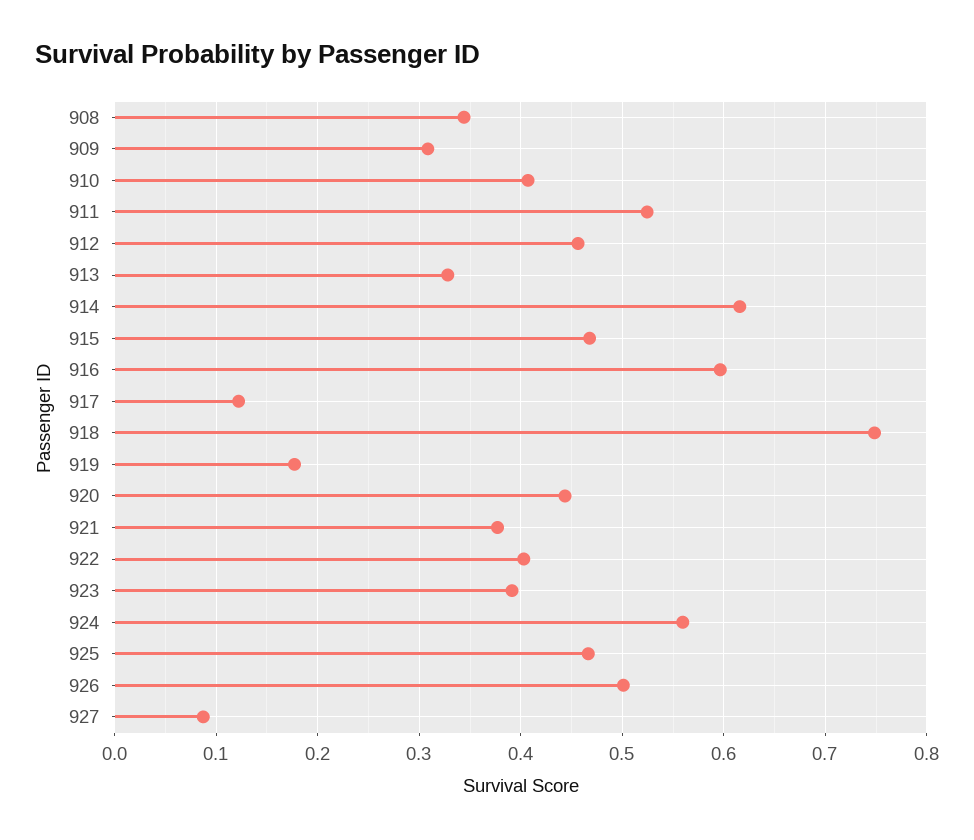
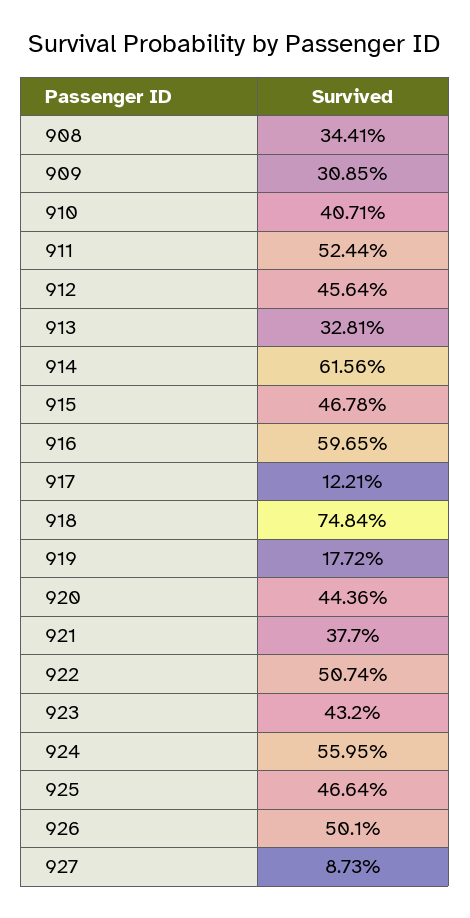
922: 0.4 -> 0.5074
923: 0.39 -> 0.432

